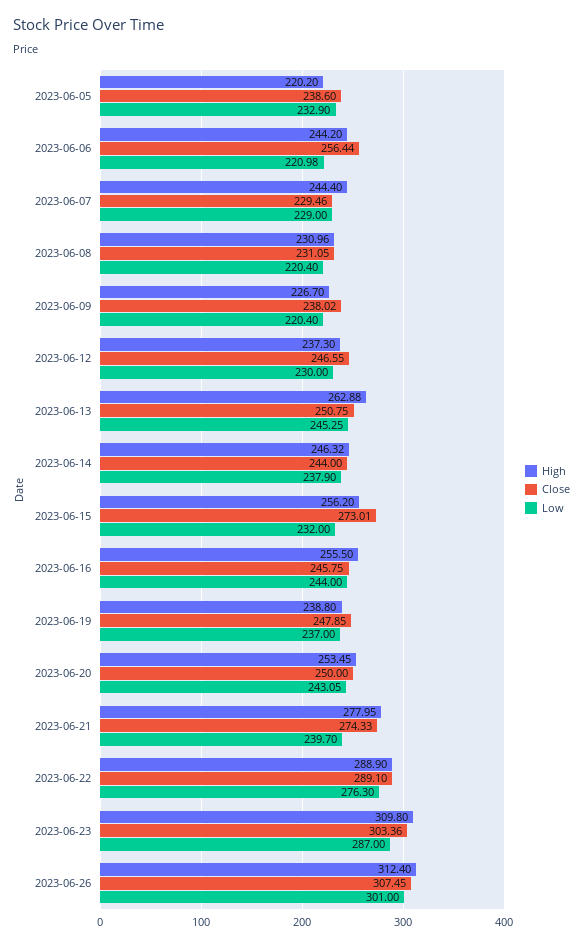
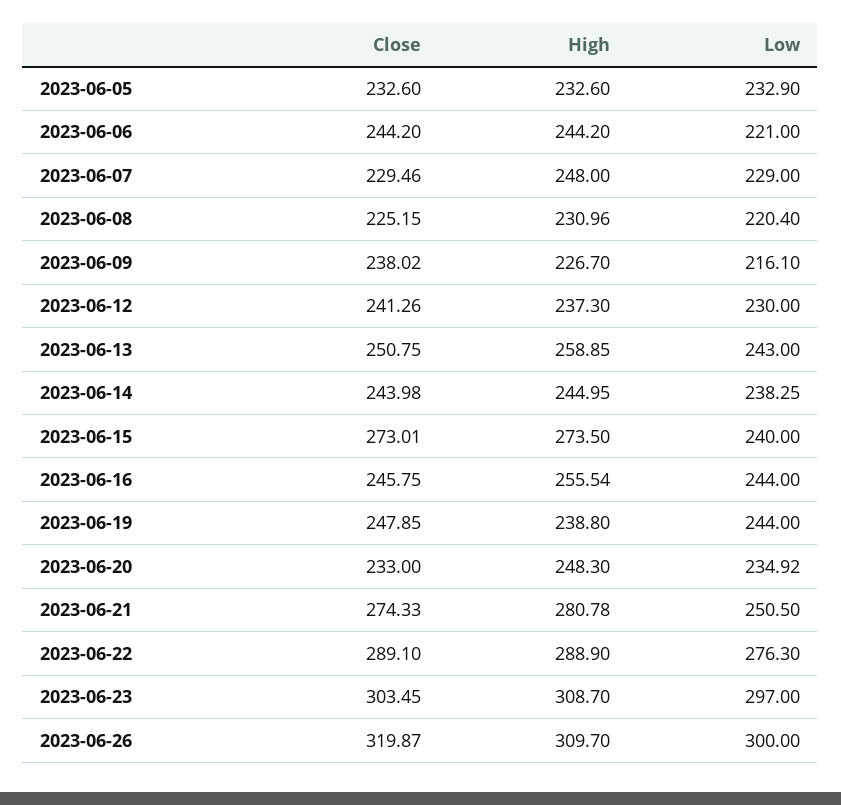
High, 2023-06-05: 220.2 -> 232.6
Close, 2023-06-05: 238.6 -> 232.6
Close, 2023-06-06: 256.44 -> 244.2
Low, 2023-06-06: 220.98 -> 221
High, 2023-06-07: 244.4 -> 248
Close, 2023-06-08: 231.05 -> 225.15
Low, 2023-06-09: 220.4 -> 216.1
Close, 2023-06-12: 246.55 -> 241.26
High, 2023-06-13: 262.88 -> 258.85
Low, 2023-06-13: 245.25 -> 243
High, 2023-06-14: 246.32 -> 244.95
Close, 2023-06-14: 244 -> 243.98
Low, 2023-06-14: 237.9 -> 238.25
High, 2023-06-15: 256.2 -> 273.5
Low, 2023-06-15: 232 -> 240
High, 2023-06-16: 255.5 -> 255.54
Low, 2023-06-19: 237 -> 244
High, 2023-06-20: 253.45 -> 248.3
Close, 2023-06-20: 250 -> 233
Low, 2023-06-20: 243.05 -> 234.92
High, 2023-06-21: 277.95 -> 280.78
Low, 2023-06-21: 239.7 -> 250.5
High, 2023-06-23: 309.8 -> 308.7
Close, 2023-06-23: 303.36 -> 303.45
Low, 2023-06-23: 287 -> 297
High, 2023-06-26: 312.4 -> 309.7
Close, 2023-06-26: 307.45 -> 319.87
Low, 2023-06-26: 301 -> 300

